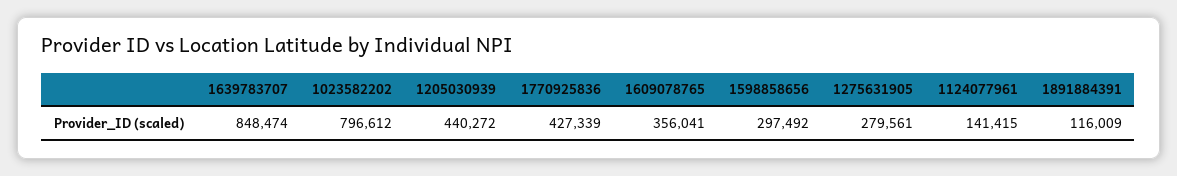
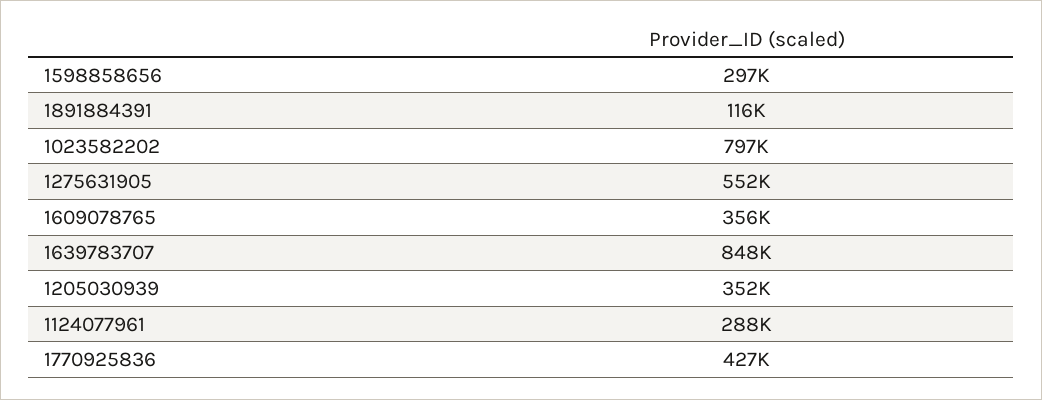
1205030939: 440272 -> 352000
1275631905: 279561 -> 552000
1124077961: 141415 -> 288000

